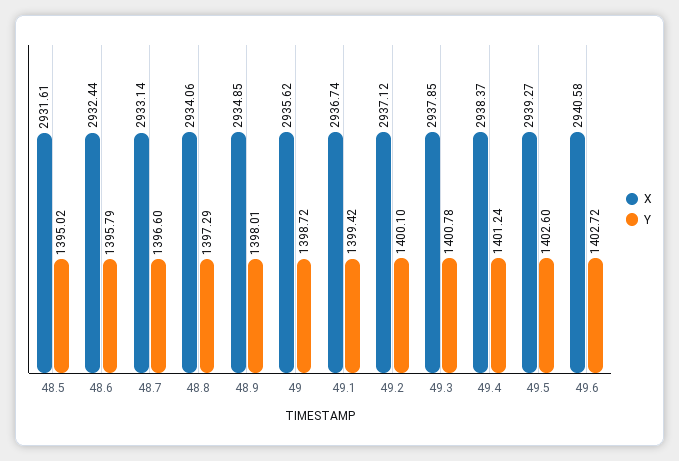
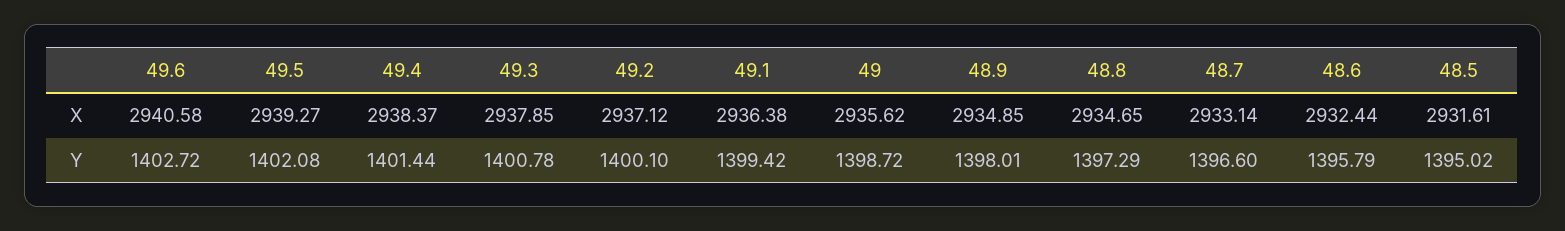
X, 48.8: 2934.06 -> 2934.65
X, 49.1: 2936.74 -> 2936.38
Y, 49.4: 1401.24 -> 1401.44
Y, 49.5: 1402.6 -> 1402.08

